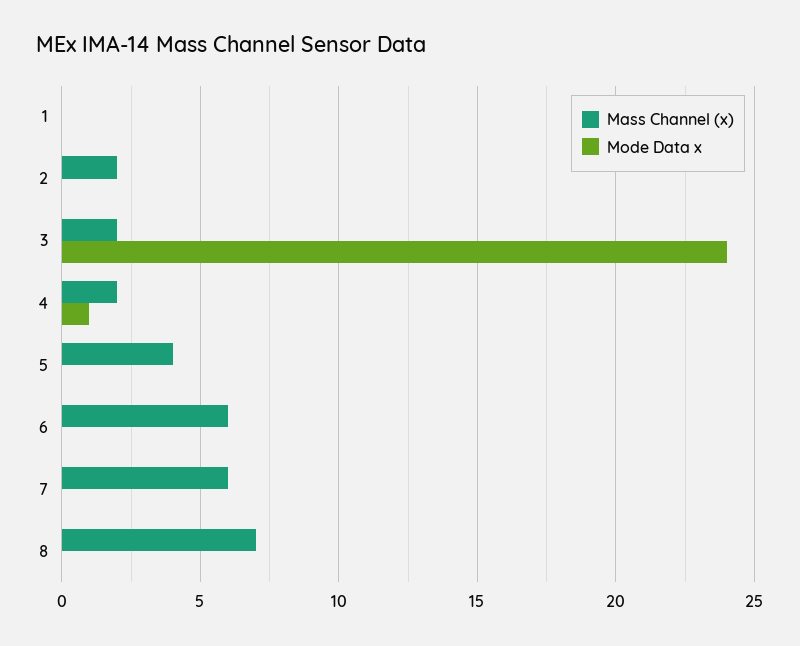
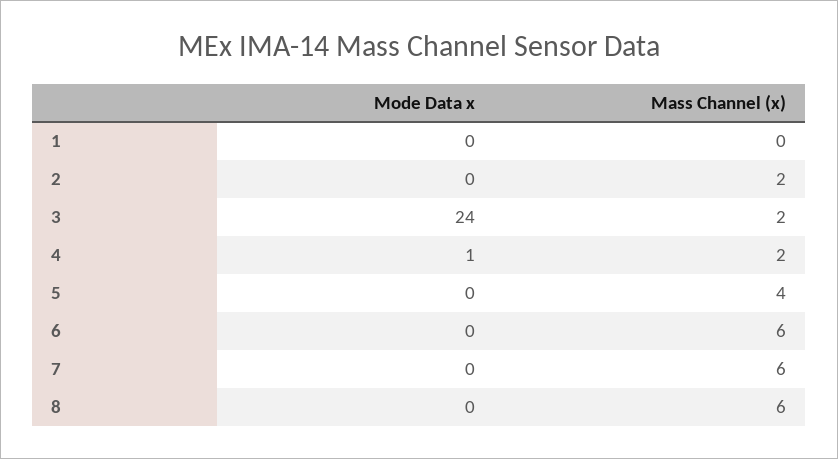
Mass Channel (x), 8: 7 -> 6

